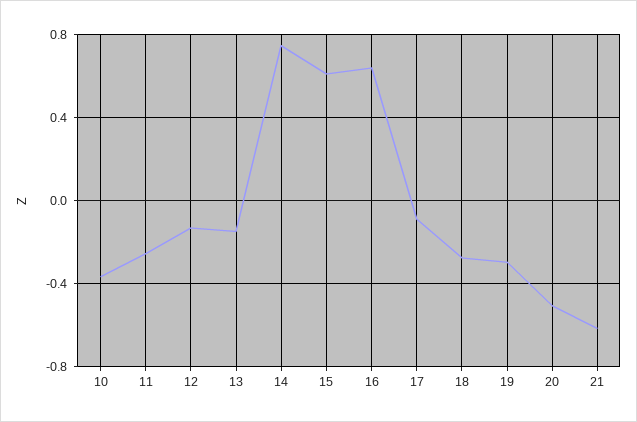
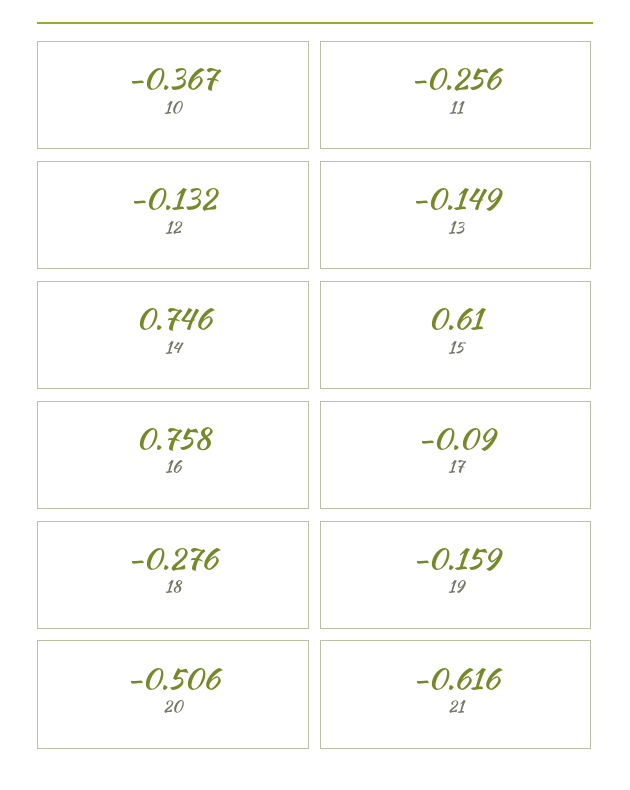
16: 0.65 -> 0.758
19: -0.3 -> -0.159

